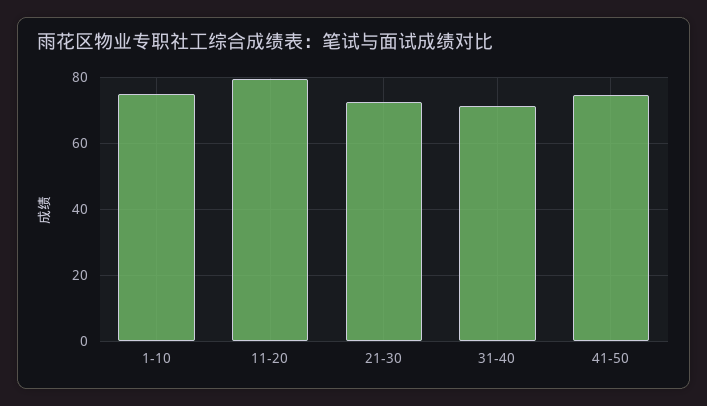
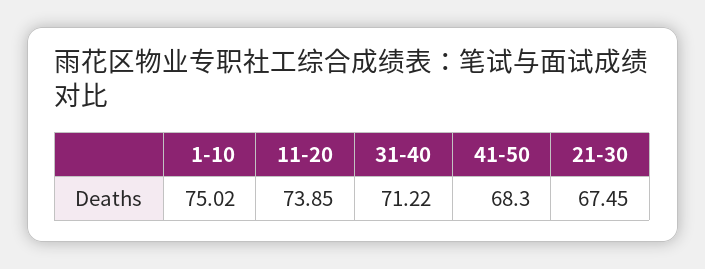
11-20: 80 -> 73.85
21-30: 72 -> 67.45
41-50: 74 -> 68.3

